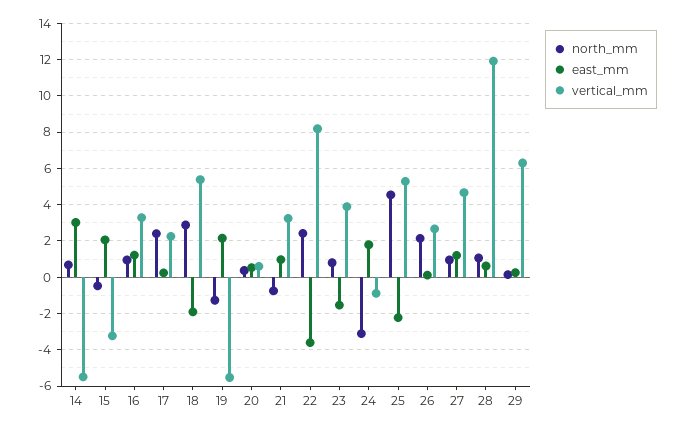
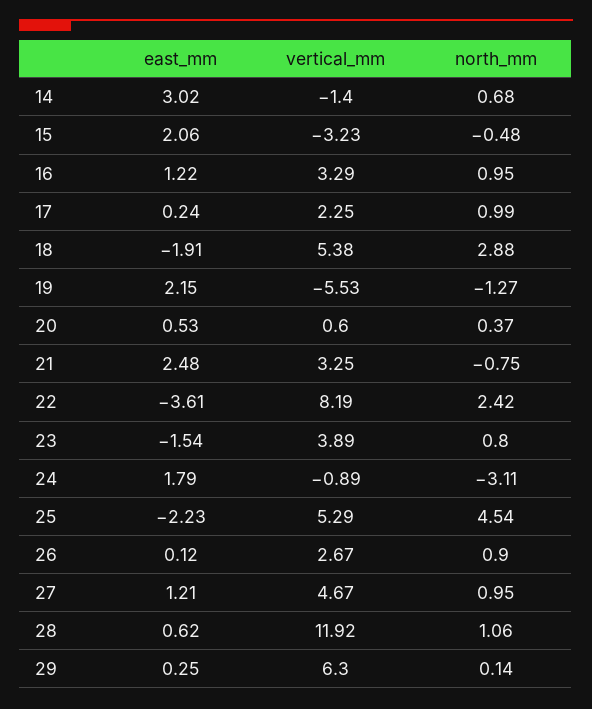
vertical_mm, 14: -5.5 -> -1.4
north_mm, 17: 2.5 -> 0.99
east_mm, 21: 1 -> 2.48
north_mm, 26: 2 -> 0.9

